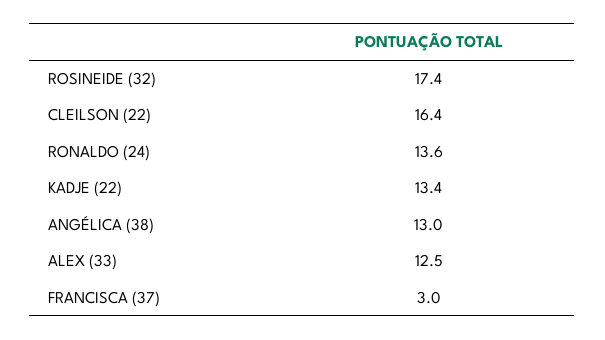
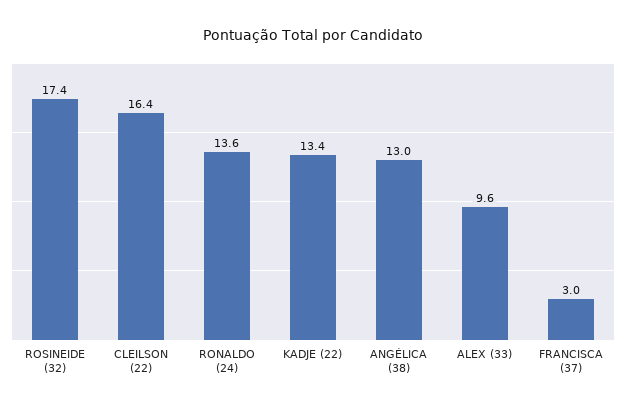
ALEX (33): 12.5 -> 9.6

